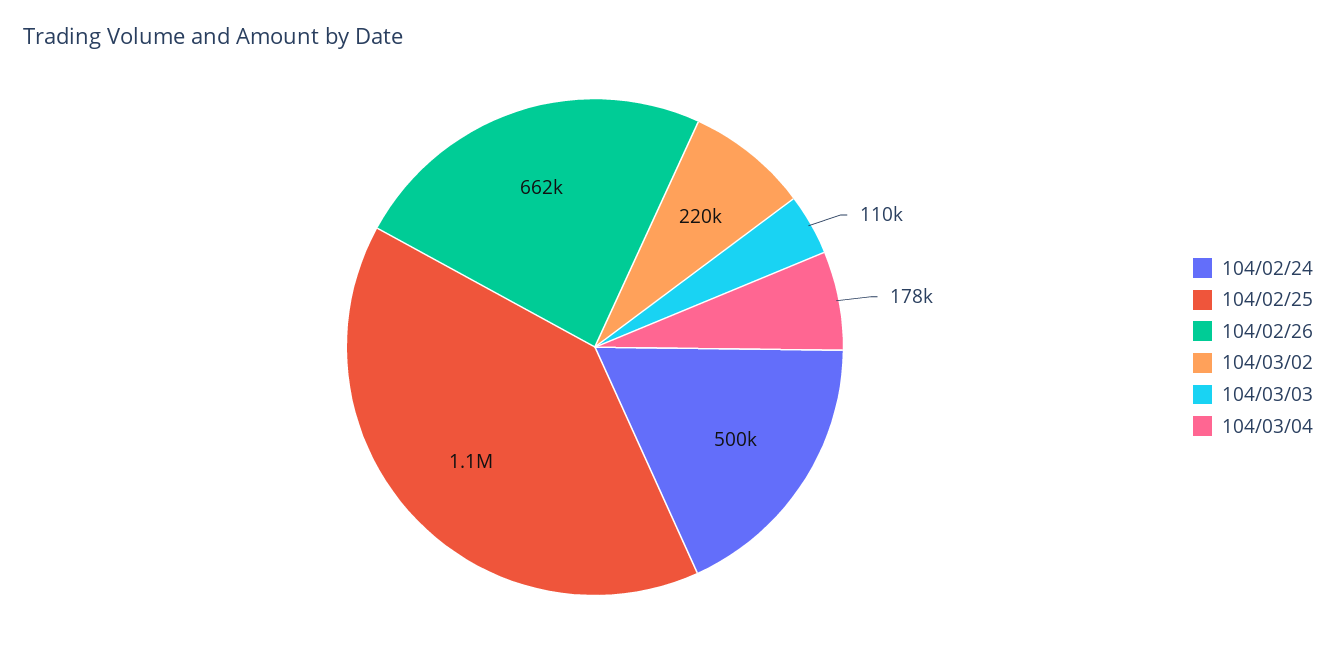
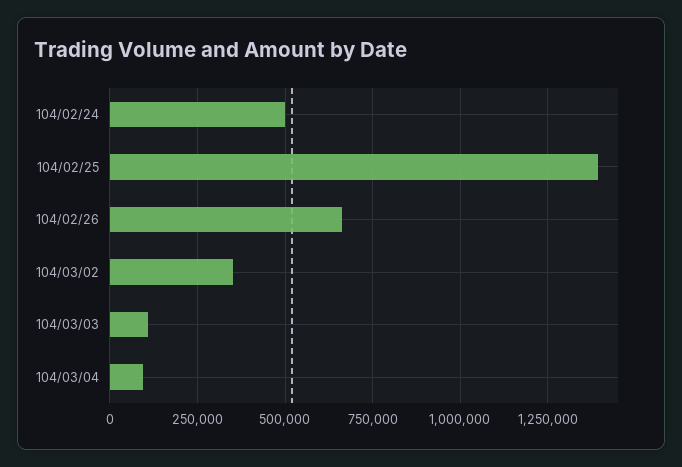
104/02/25: 1100000 -> 1400000
104/03/02: 220000 -> 350000
104/03/04: 178000 -> 100000

